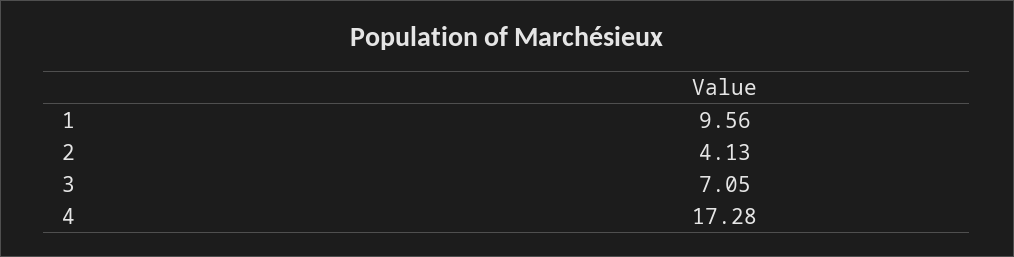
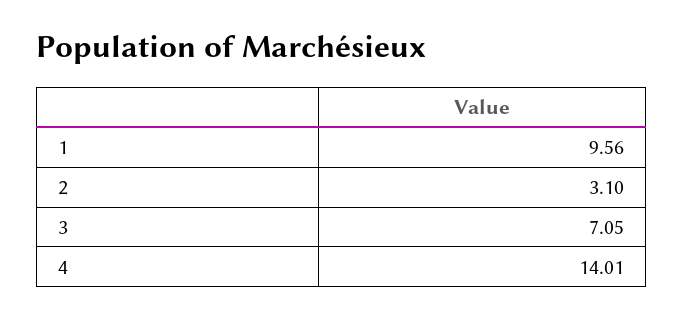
2: 4.13 -> 3.1
4: 17.28 -> 14.01

